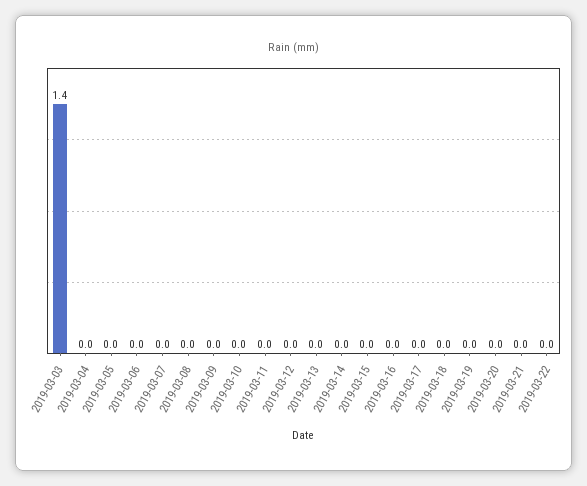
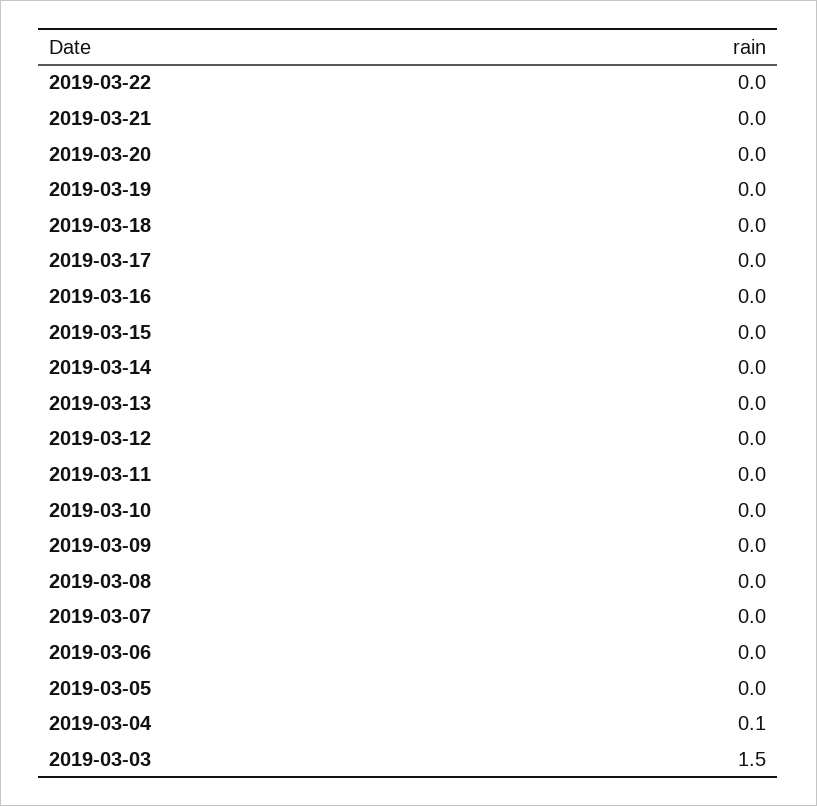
2019-03-03: 1.4 -> 1.5
2019-03-04: 0 -> 0.1

